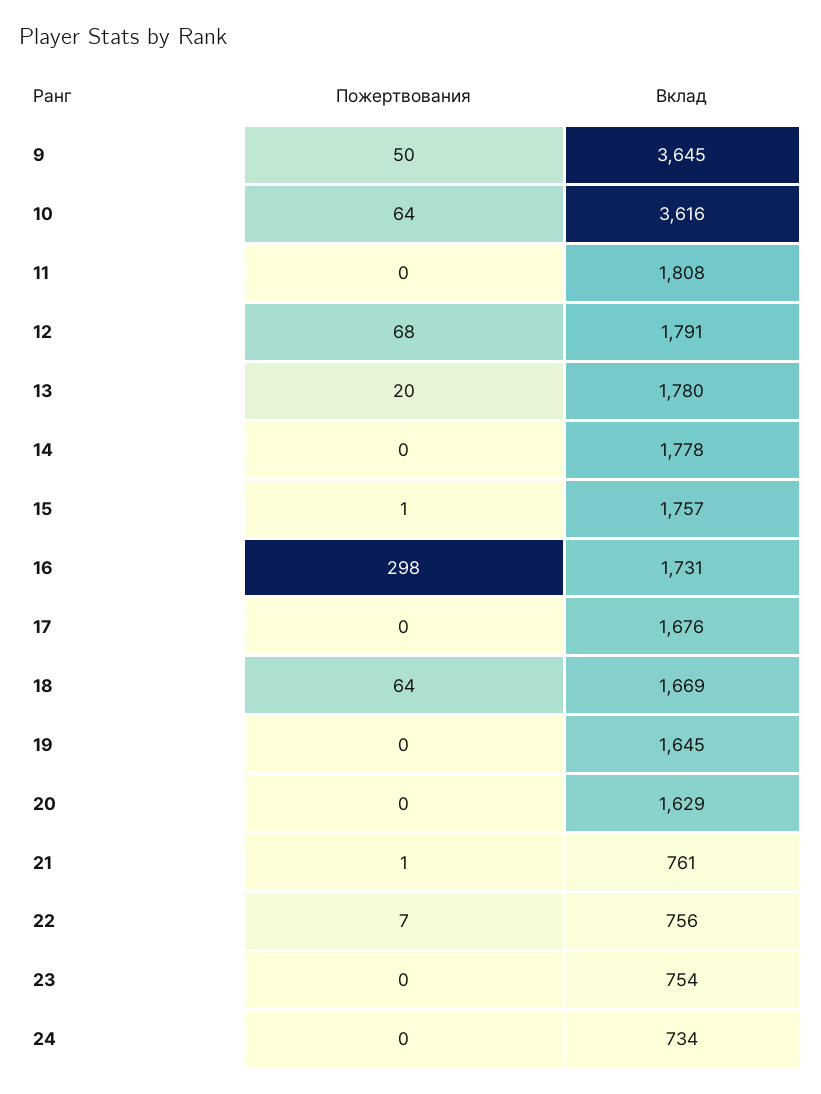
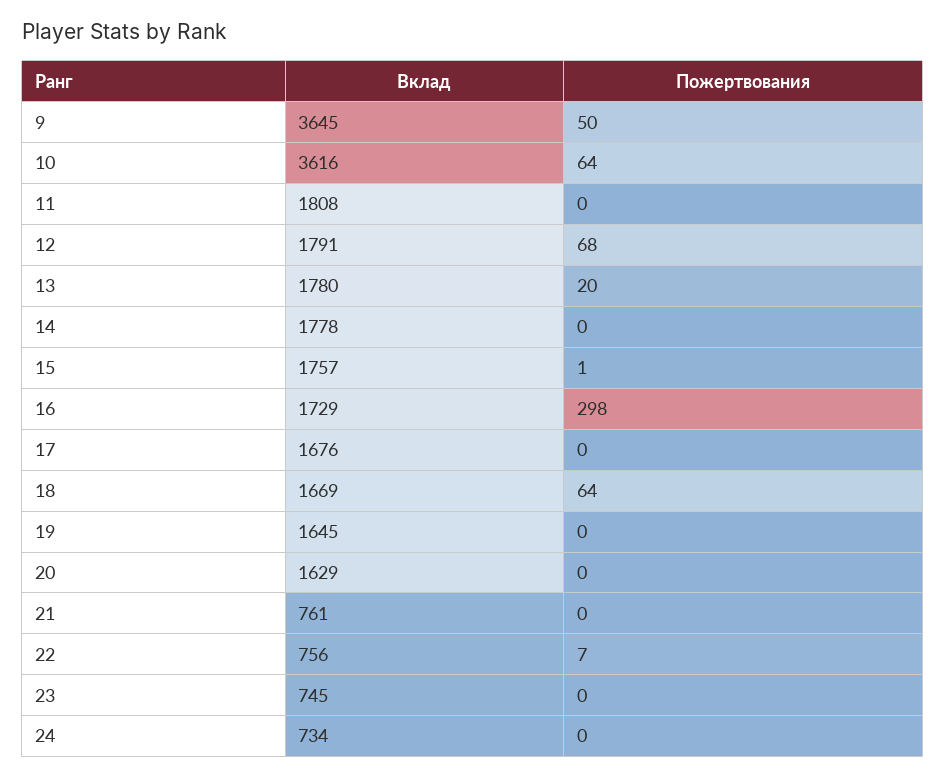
Вклад, 16: 1731 -> 1729
Пожертвования, 21: 1 -> 0
Вклад, 23: 754 -> 745

